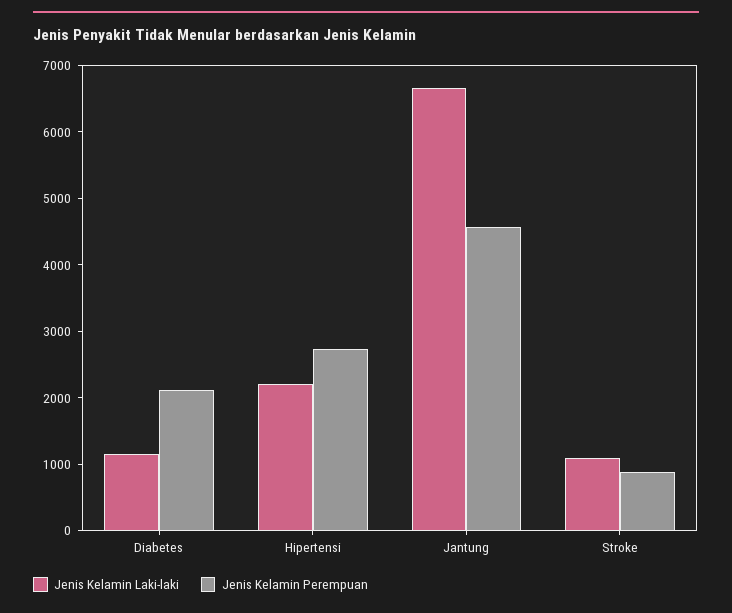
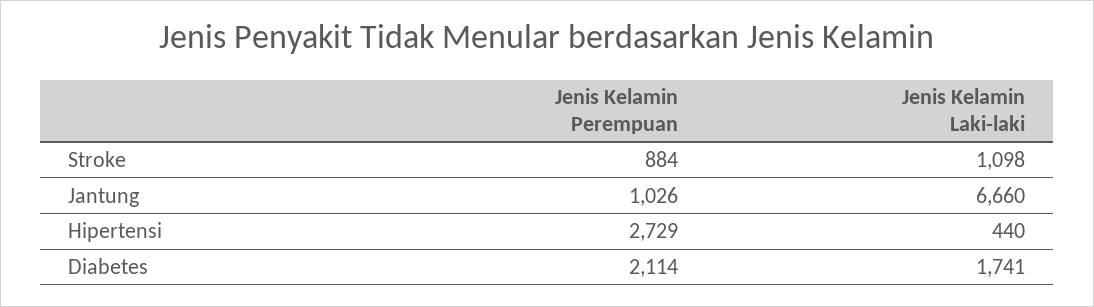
Jenis Kelamin Laki-laki, Diabetes: 1200 -> 1741
Jenis Kelamin Laki-laki, Hipertensi: 2200 -> 440
Jenis Kelamin Perempuan, Jantung: 4600 -> 1026

